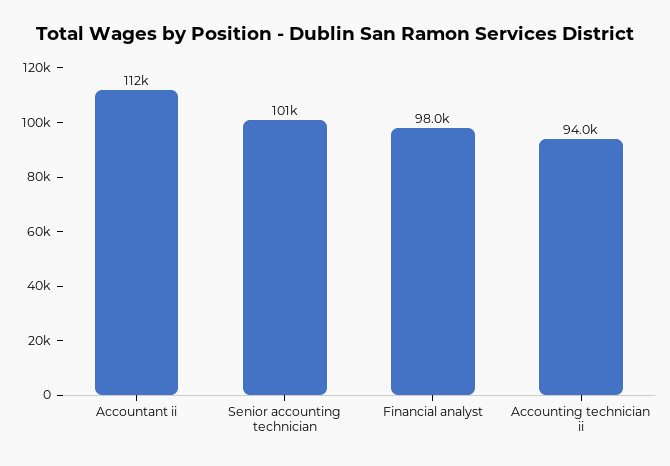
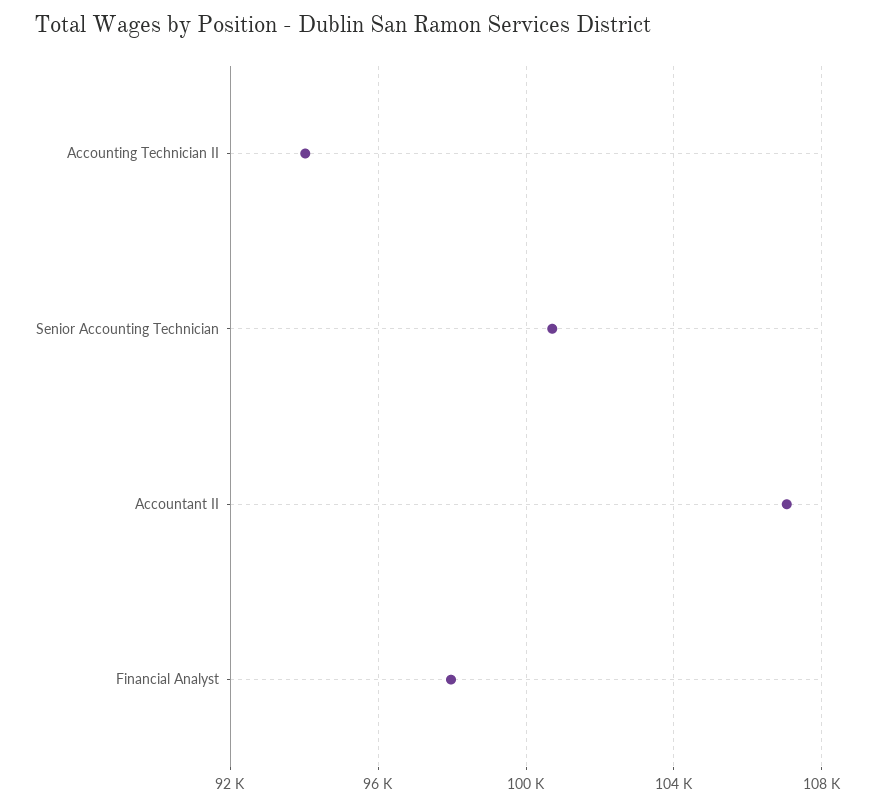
Accountant ii: 112000 -> 107000

